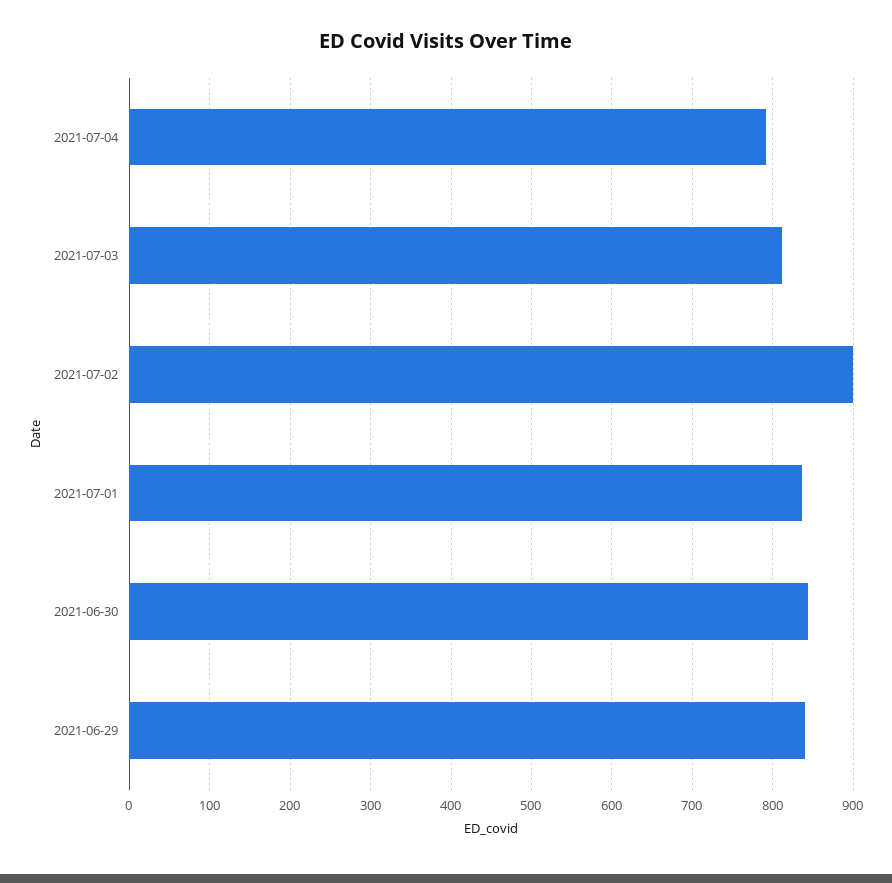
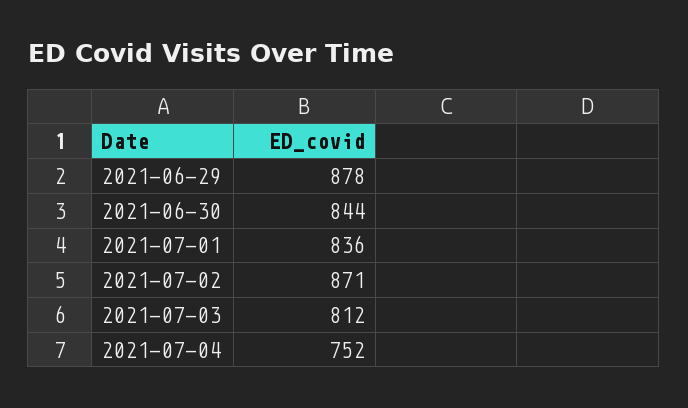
2021-07-04: 790 -> 752
2021-07-02: 900 -> 871
2021-06-29: 840 -> 878

